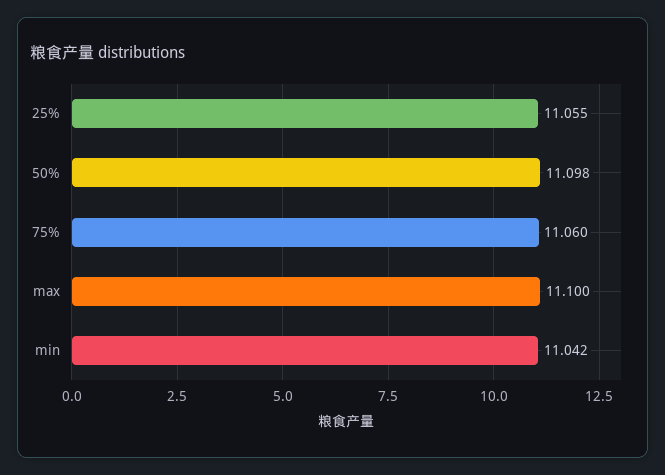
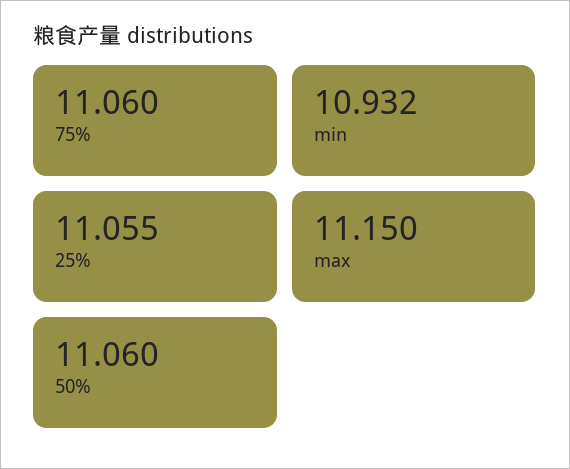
50%: 11.098 -> 11.06
max: 11.1 -> 11.15
min: 11.042 -> 10.932

